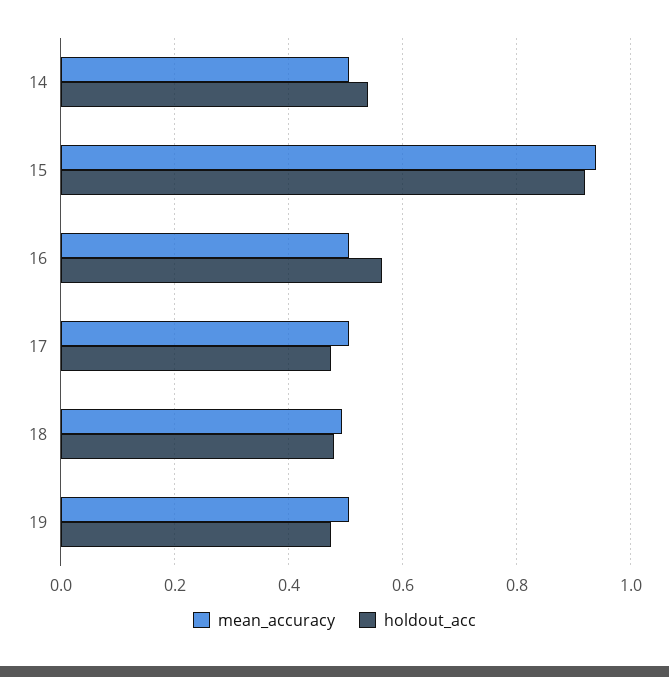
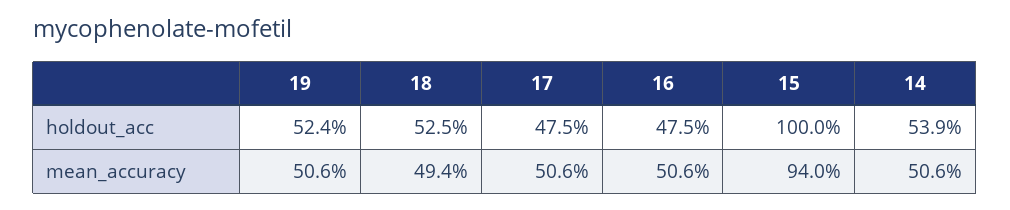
holdout_acc, 15: 0.92 -> 1
holdout_acc, 16: 0.56 -> 0.475
holdout_acc, 18: 0.48 -> 0.525
holdout_acc, 19: 0.48 -> 0.524

